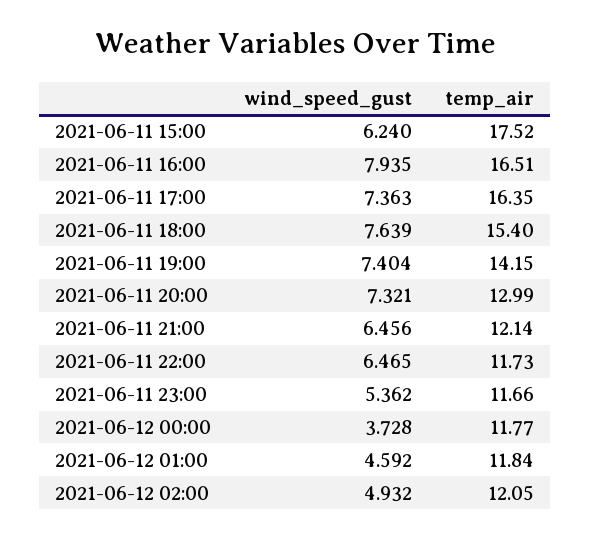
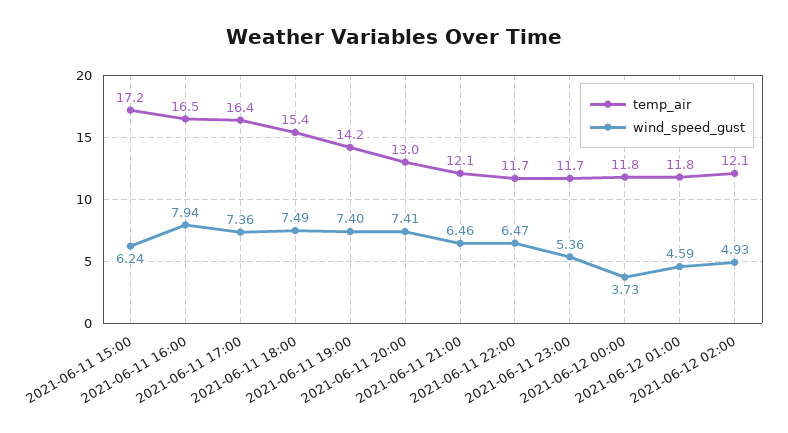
temp_air, 2021-06-11 15:00: 17.52 -> 17.2
wind_speed_gust, 2021-06-11 18:00: 7.639 -> 7.49
wind_speed_gust, 2021-06-11 20:00: 7.321 -> 7.41

